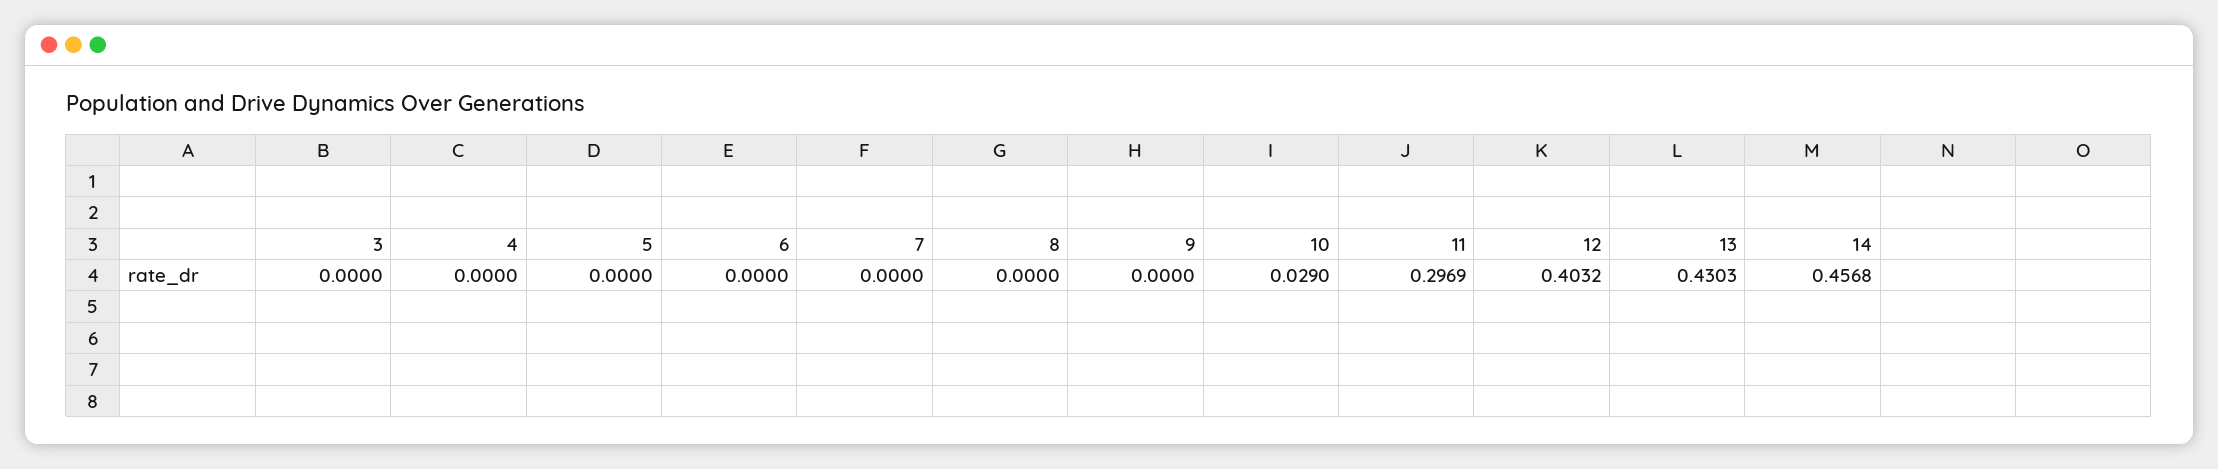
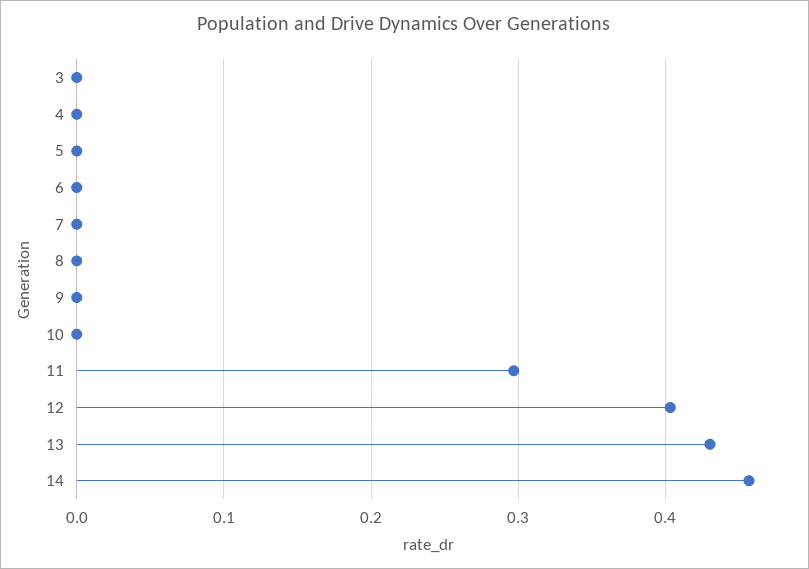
10: 0.029 -> 0

